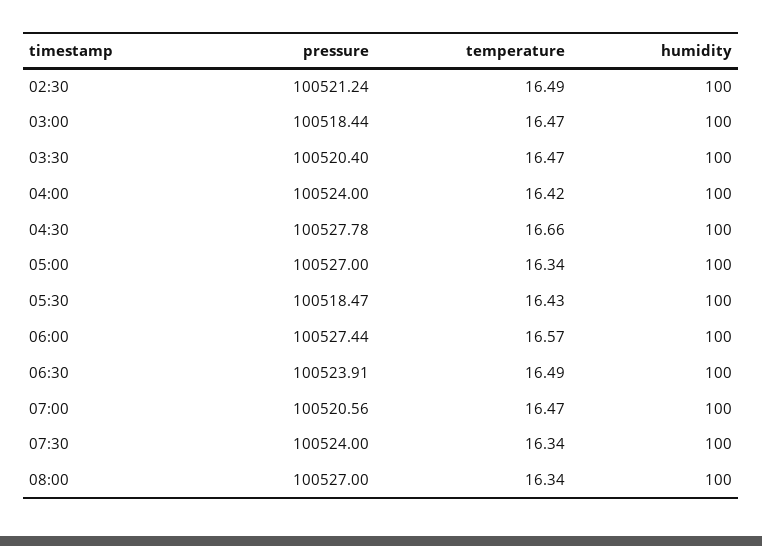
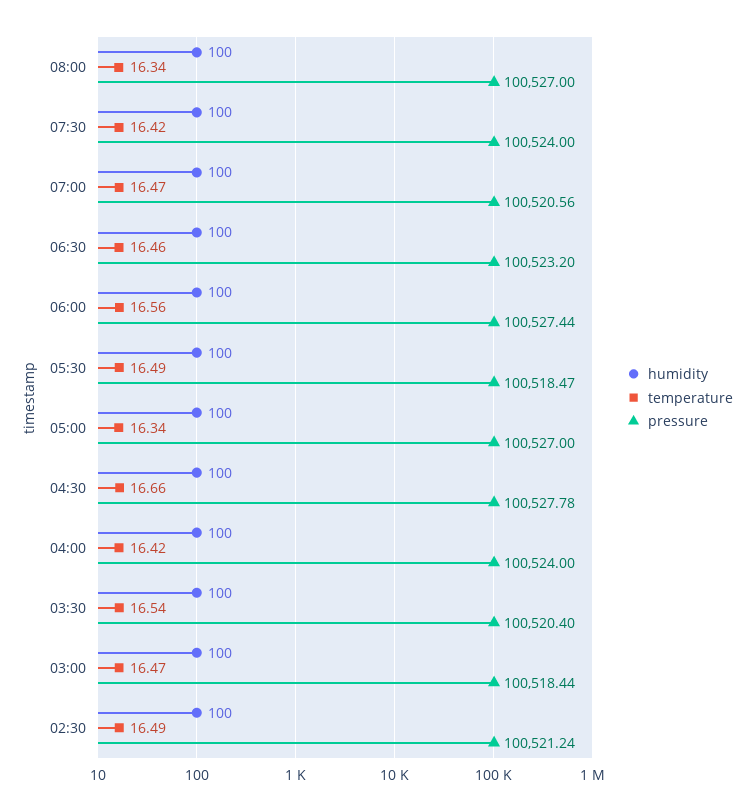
temperature, 03:30: 16.47 -> 16.54
temperature, 05:30: 16.43 -> 16.49
temperature, 06:00: 16.57 -> 16.56
pressure, 06:30: 100523.91 -> 100523.2
temperature, 06:30: 16.49 -> 16.46
temperature, 07:30: 16.34 -> 16.42

